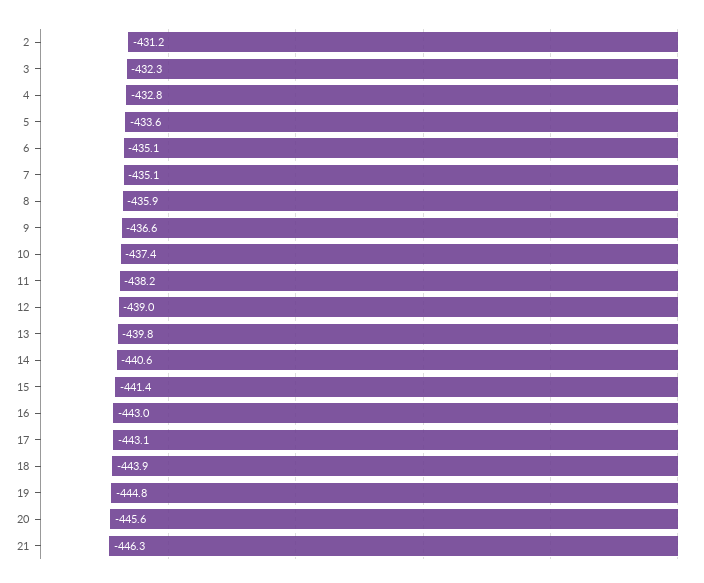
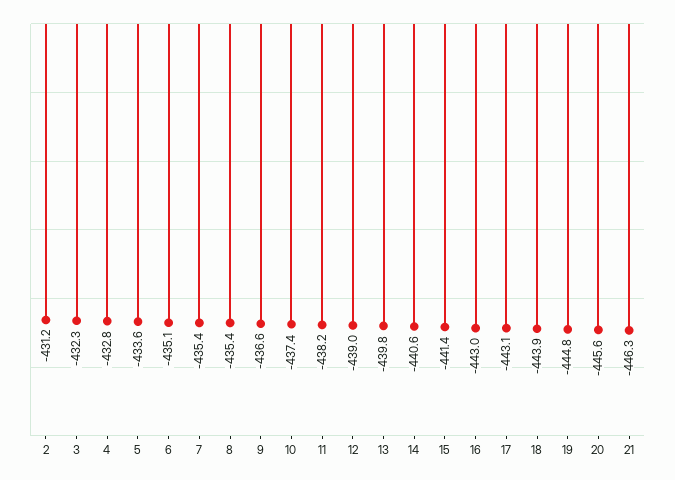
7: -435.1 -> -435.4
8: -435.9 -> -435.4

